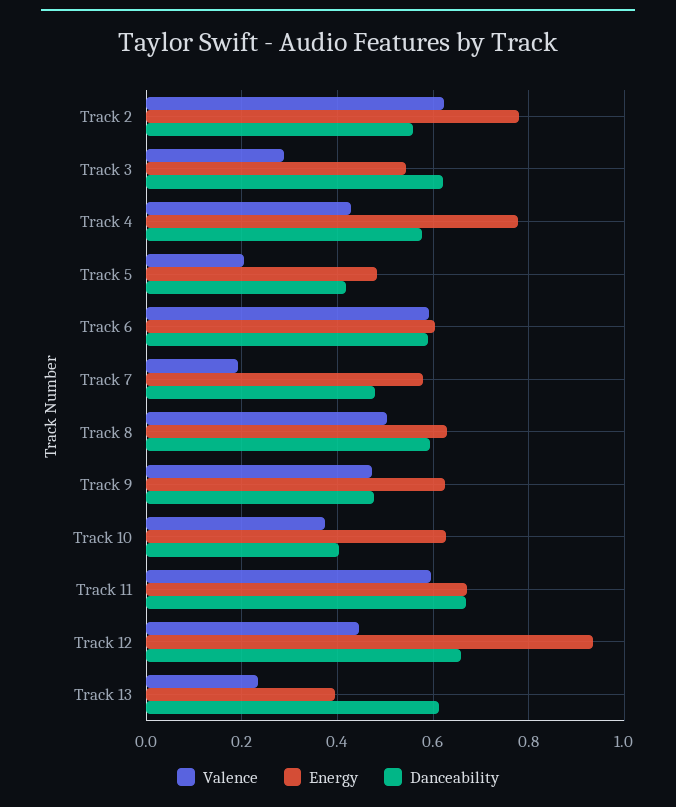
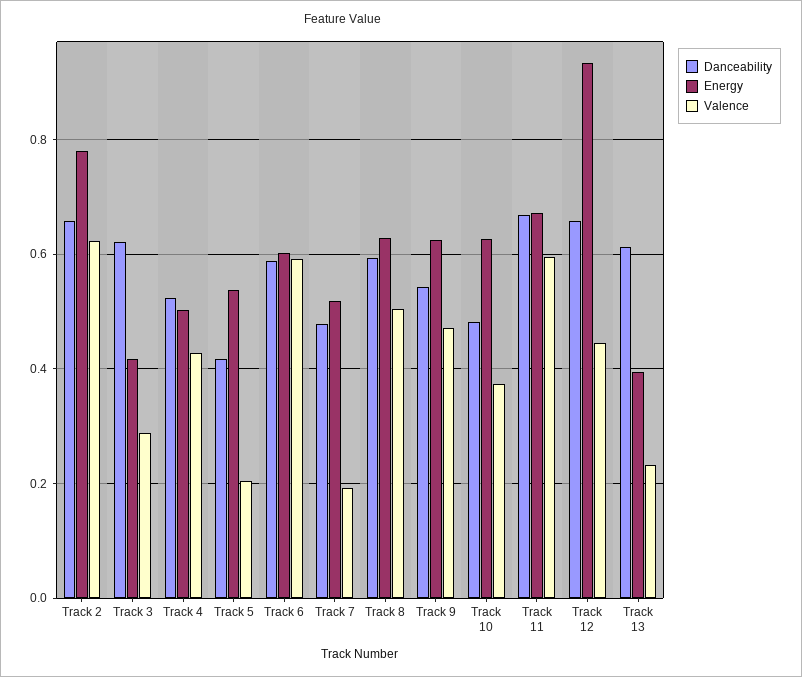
Danceability, Track 2: 0.56 -> 0.66
Energy, Track 3: 0.54 -> 0.42
Energy, Track 4: 0.78 -> 0.5
Danceability, Track 4: 0.58 -> 0.52
Energy, Track 5: 0.48 -> 0.54
Energy, Track 7: 0.58 -> 0.52
Danceability, Track 9: 0.48 -> 0.54
Danceability, Track 10: 0.4 -> 0.48

